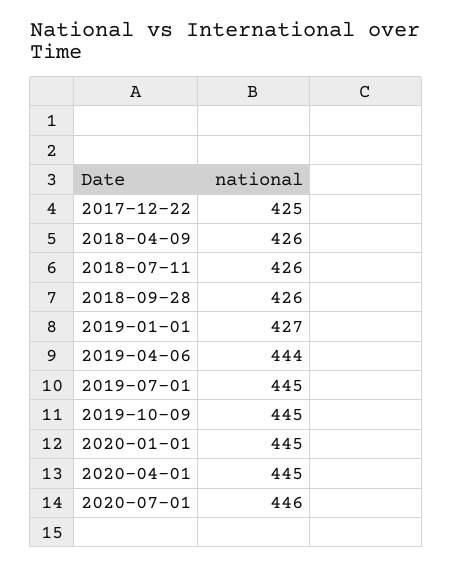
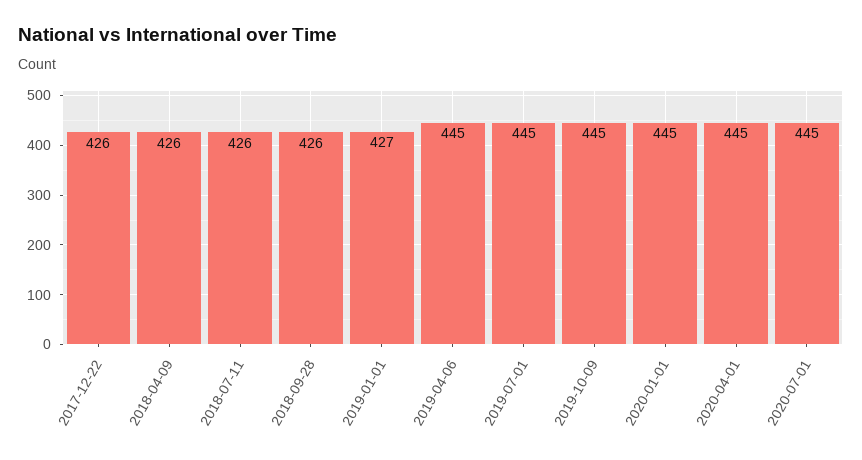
2017-12-22: 425 -> 426
2019-04-06: 444 -> 445
2020-07-01: 446 -> 445

